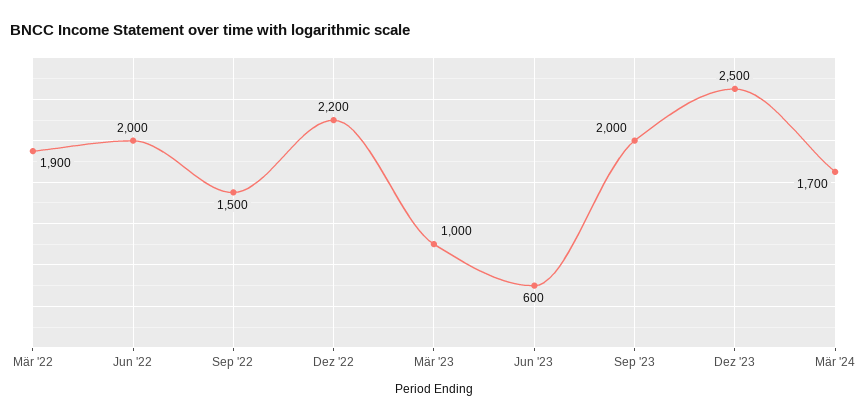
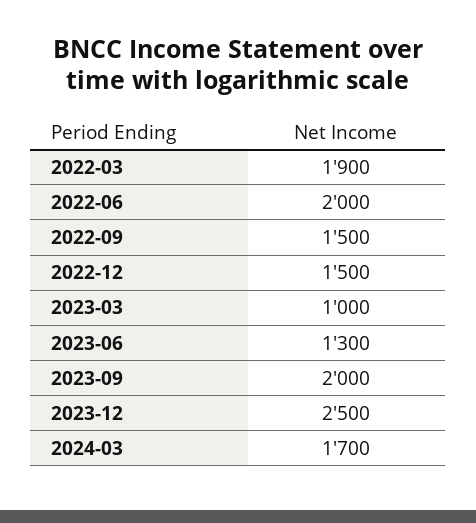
Dez '22: 2200 -> 1500
Jun '23: 600 -> 1300

